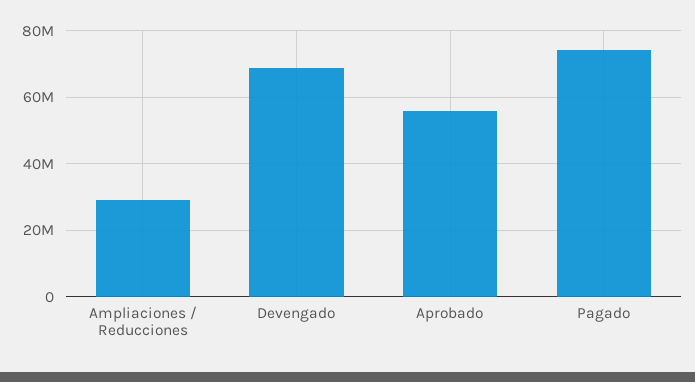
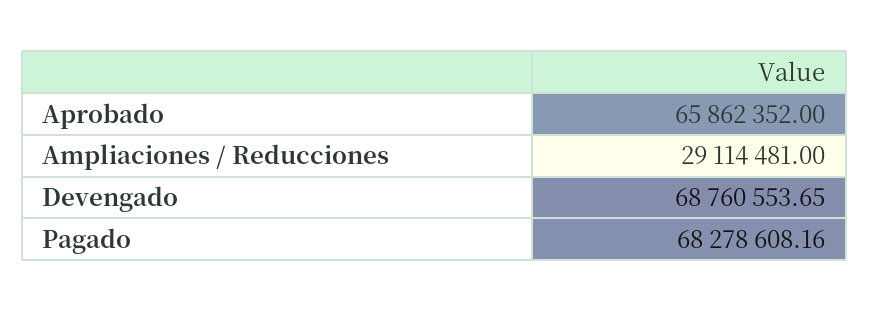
Aprobado: 56000000 -> 65862352
Pagado: 74000000 -> 68278608.16

